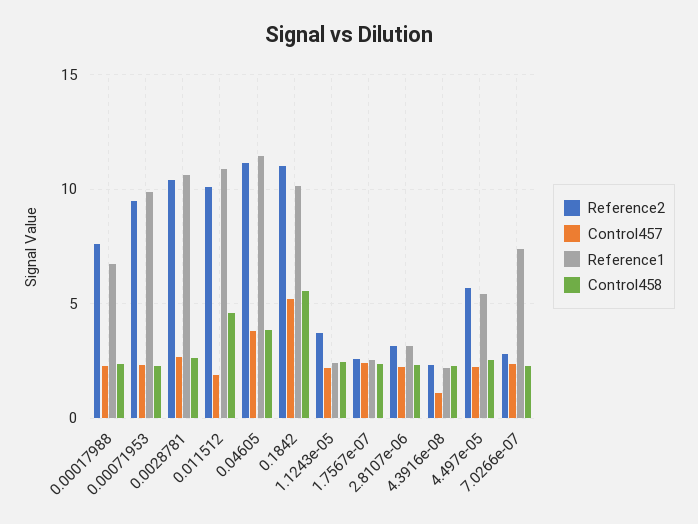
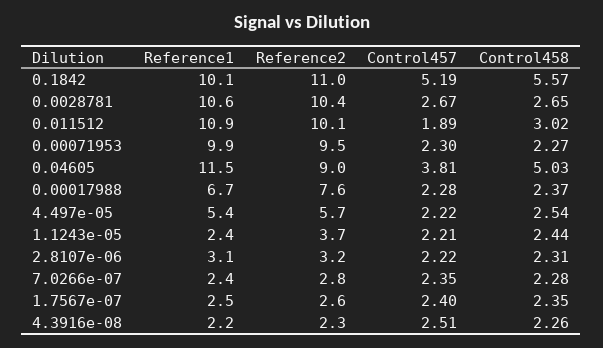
Control458, 0.011512: 4.5 -> 3.02
Reference2, 0.04605: 11 -> 9
Control458, 0.04605: 4 -> 5.03
Control457, 4.3916e-08: 1 -> 2.51
Reference1, 7.0266e-07: 7.5 -> 2.4

